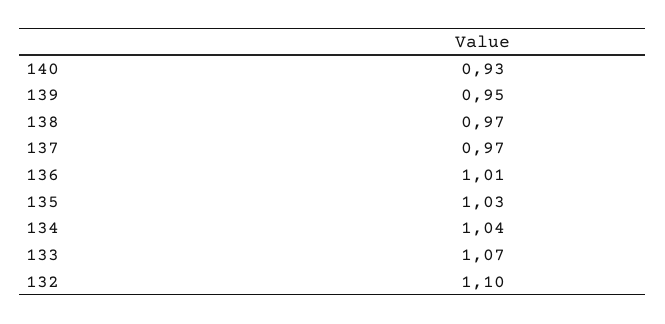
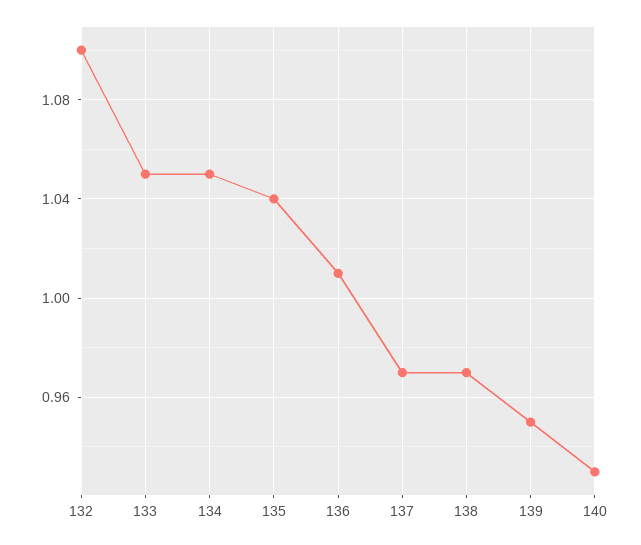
135: 1.03 -> 1.04
134: 1.04 -> 1.05
133: 1.07 -> 1.05

